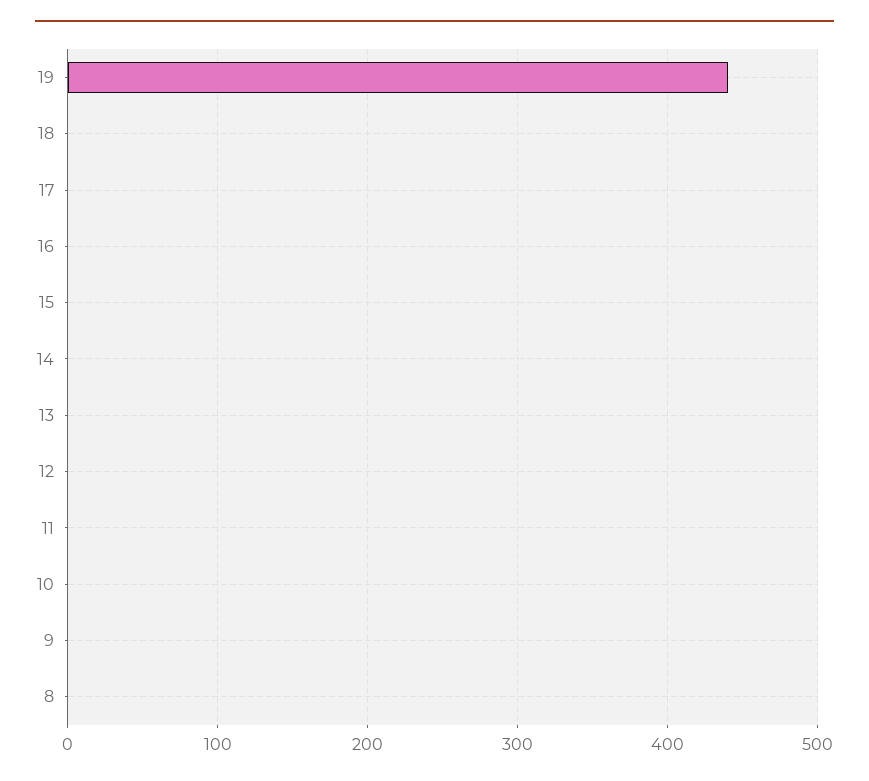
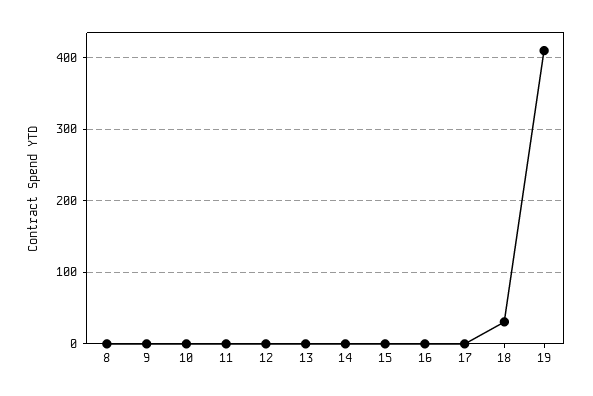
19: 440 -> 410
18: 0 -> 30

